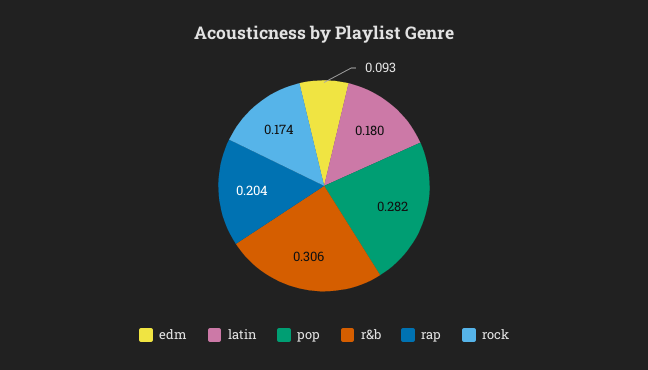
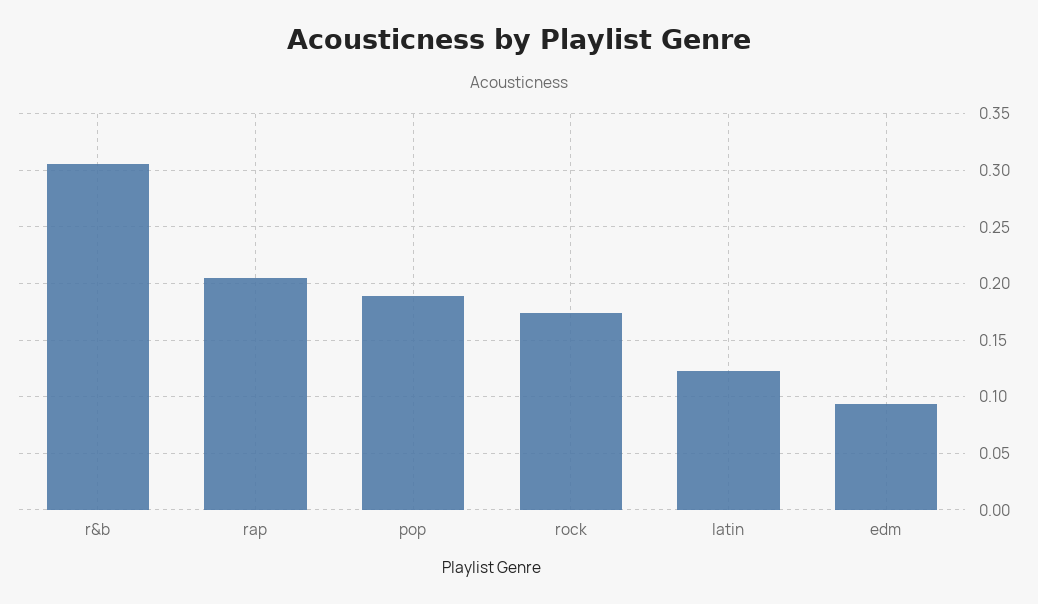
latin: 0.18 -> 0.12
pop: 0.282 -> 0.19

